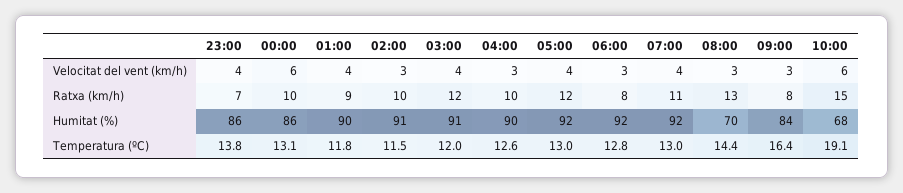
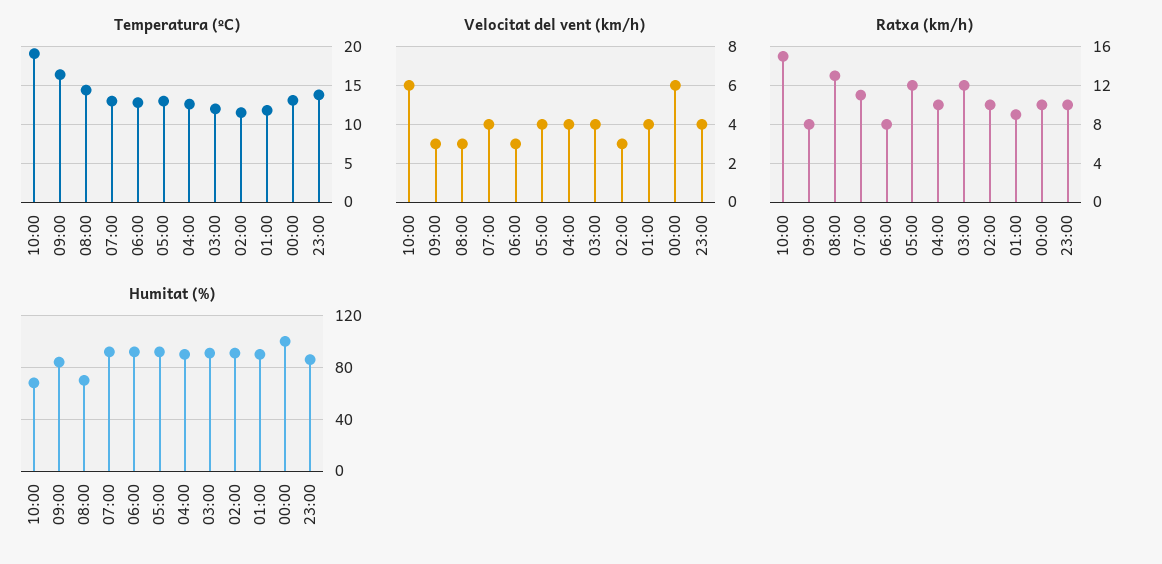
Velocitat del vent (km/h), 04:00: 3 -> 4
Ratxa (km/h), 23:00: 7 -> 10
Humitat (%), 00:00: 86 -> 100

